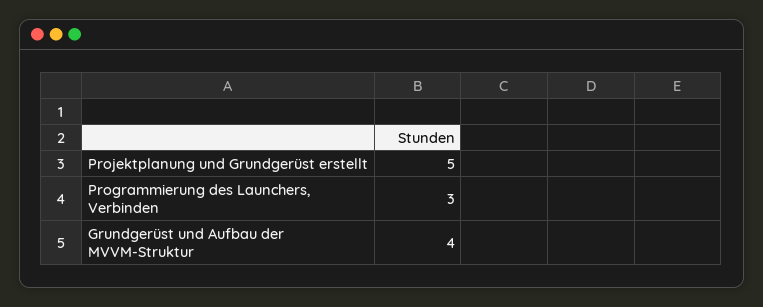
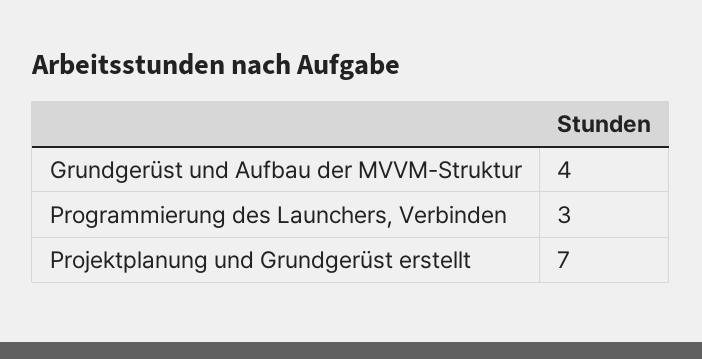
Projektplanung und Grundgerüst erstellt: 5 -> 7

